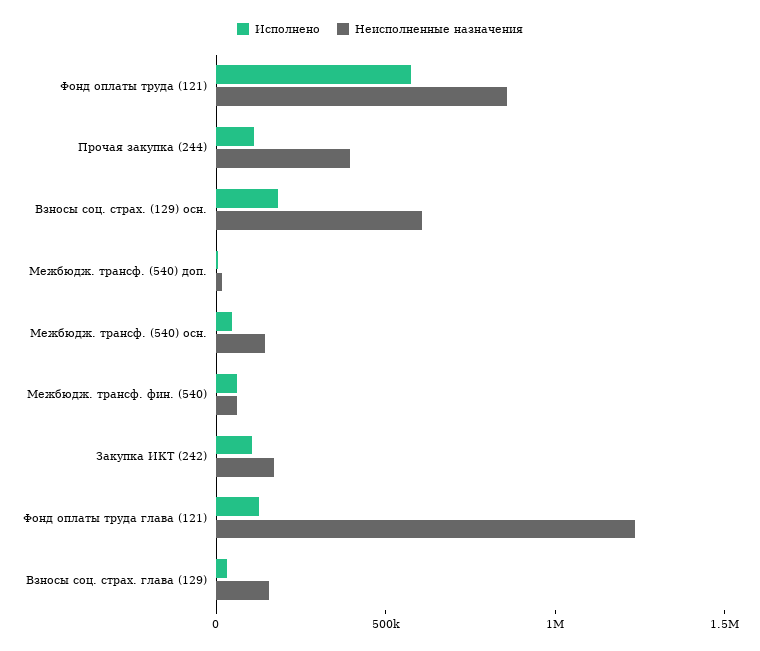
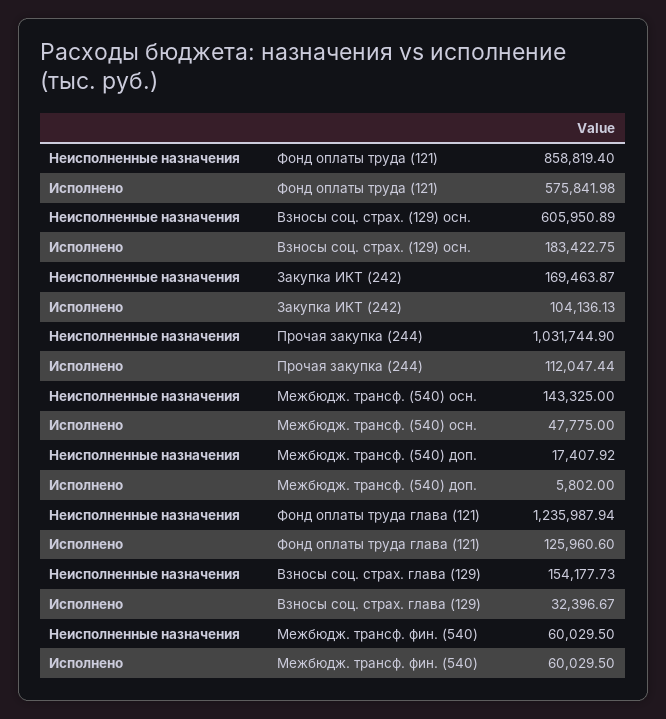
Неисполненные назначения, Прочая закупка (244): 400000 -> 1031744.9

